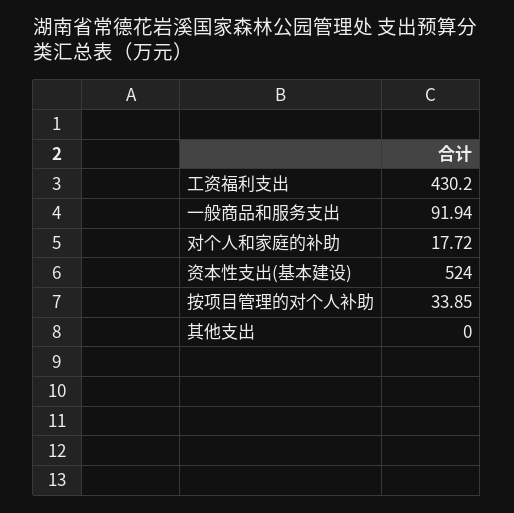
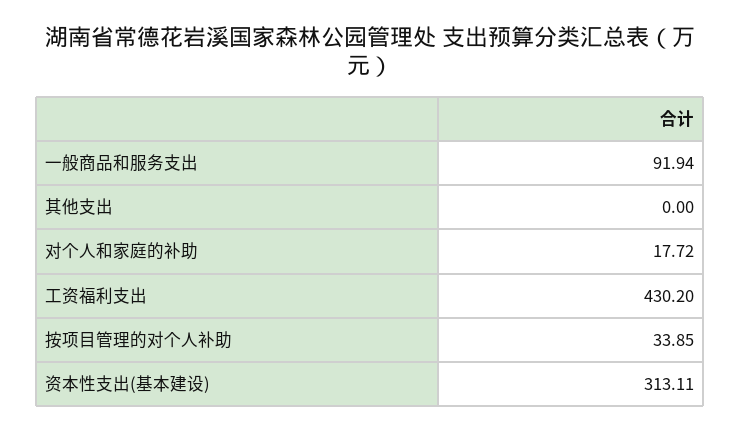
资本性支出(基本建设): 524 -> 313.11

